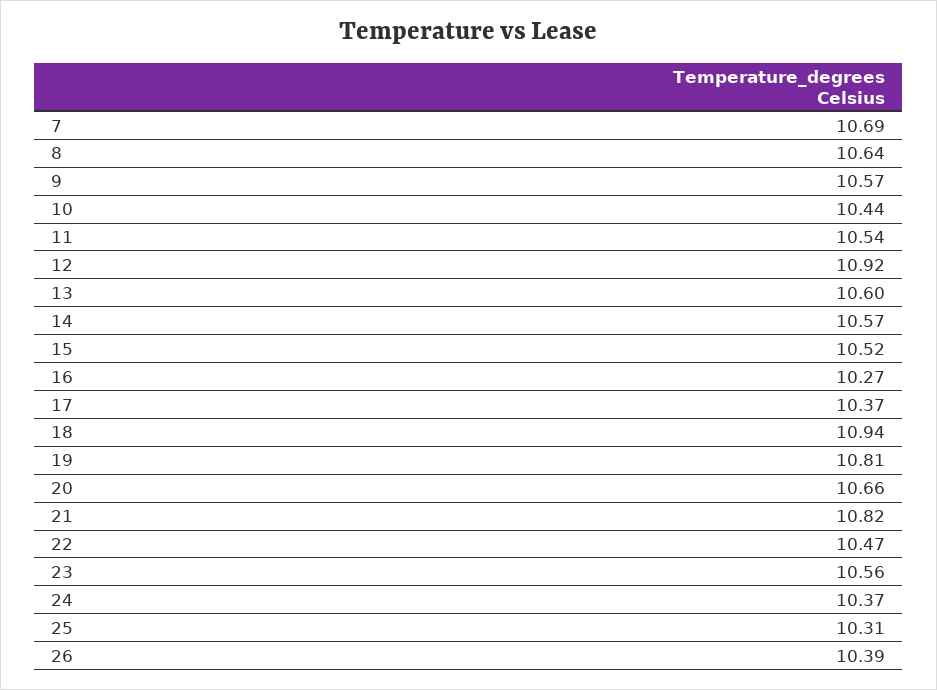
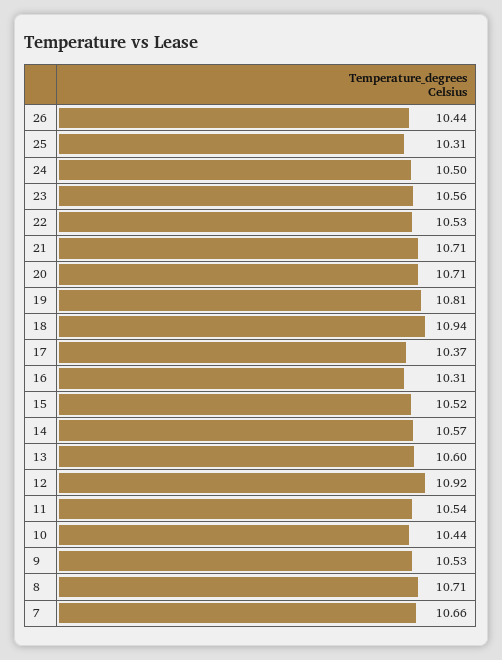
7: 10.69 -> 10.66
8: 10.64 -> 10.71
9: 10.57 -> 10.53
16: 10.27 -> 10.31
20: 10.66 -> 10.71
21: 10.82 -> 10.71
22: 10.47 -> 10.53
24: 10.37 -> 10.5
26: 10.39 -> 10.44

